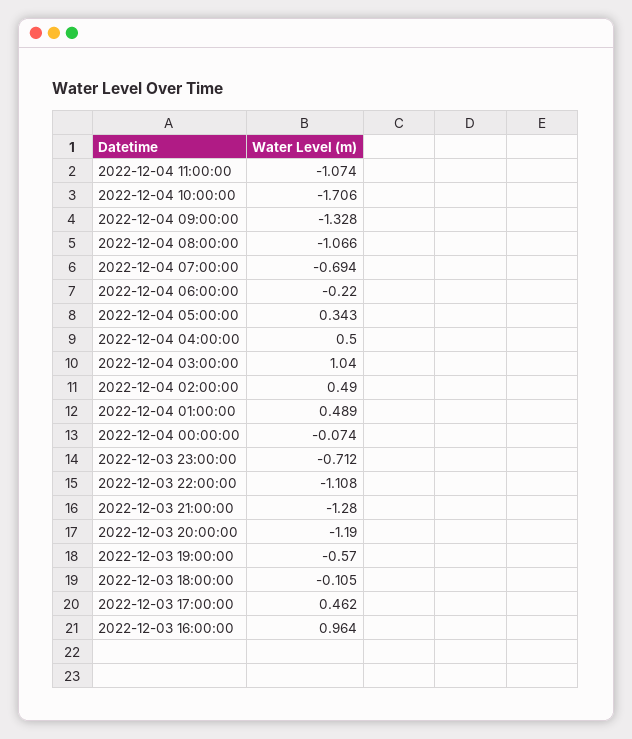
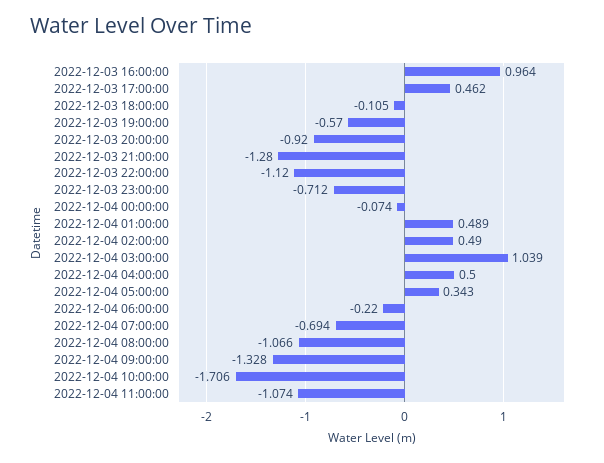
2022-12-04 03:00:00: 1.04 -> 1.039
2022-12-03 22:00:00: -1.108 -> -1.12
2022-12-03 20:00:00: -1.19 -> -0.92

